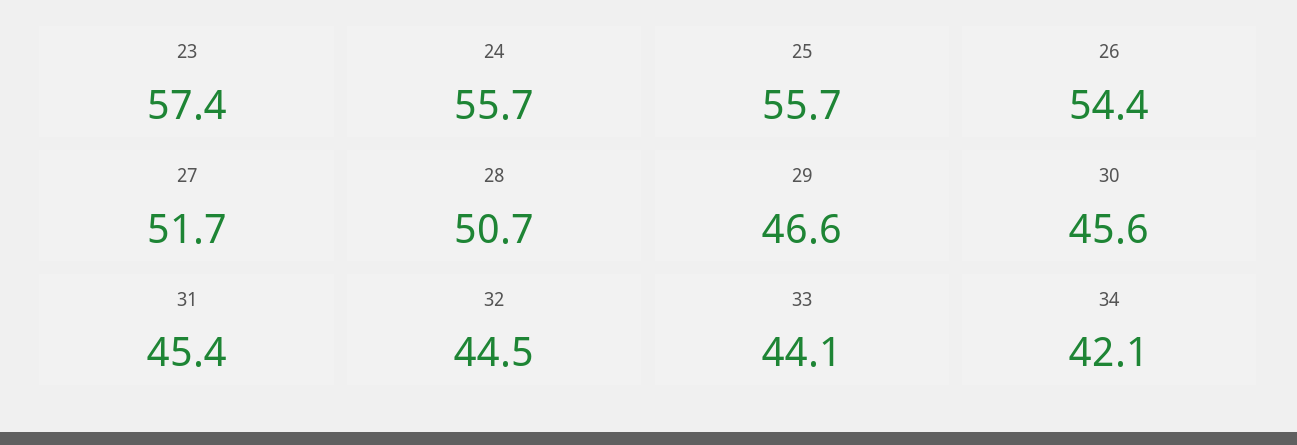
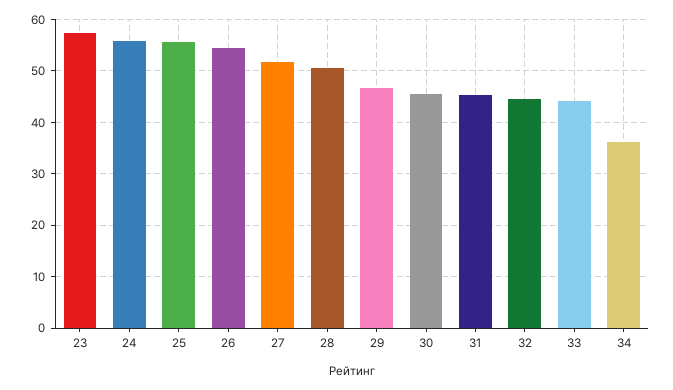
34: 42.1 -> 36

